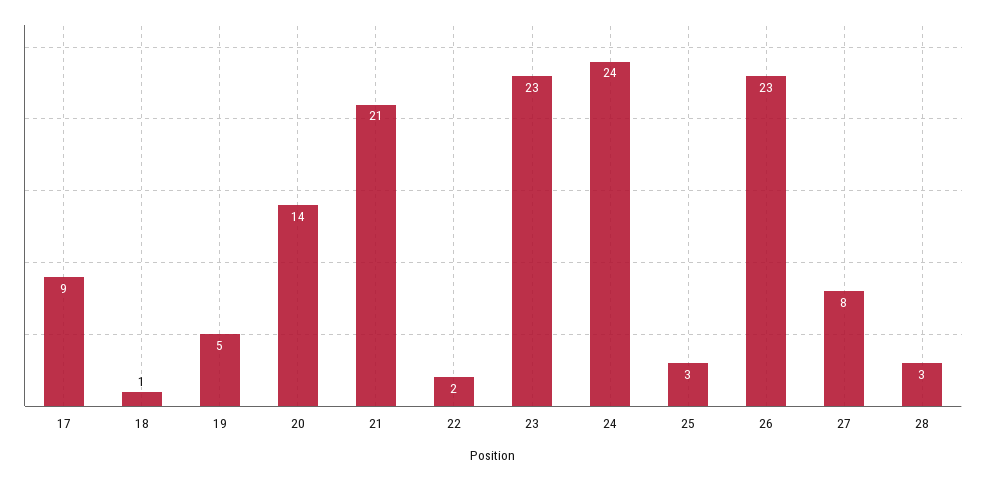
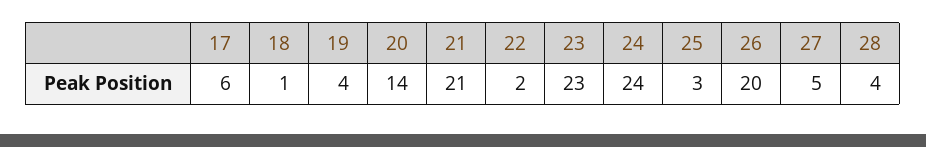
17: 9 -> 6
19: 5 -> 4
26: 23 -> 20
27: 8 -> 5
28: 3 -> 4

